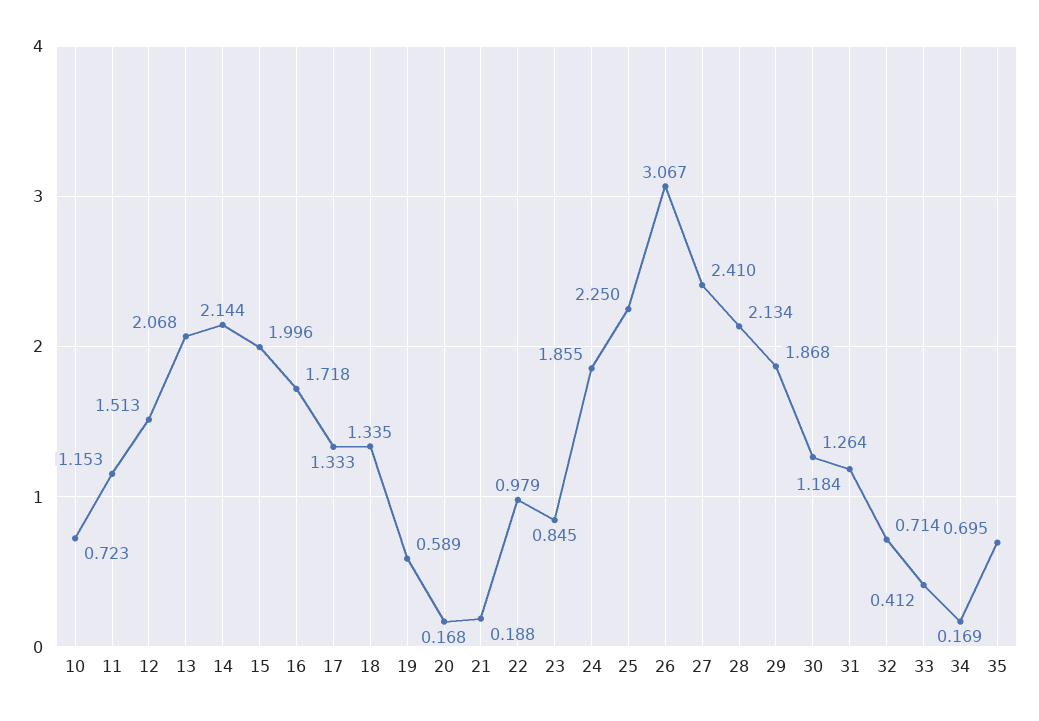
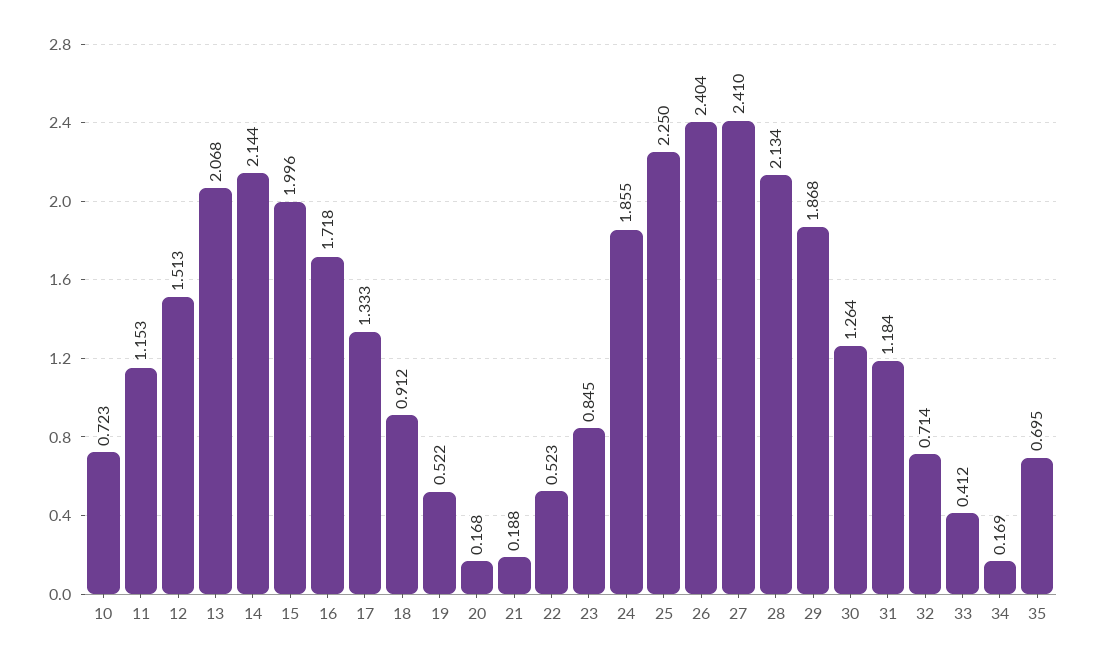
18: 1.335 -> 0.912
19: 0.589 -> 0.522
22: 0.979 -> 0.523
26: 3.067 -> 2.404

